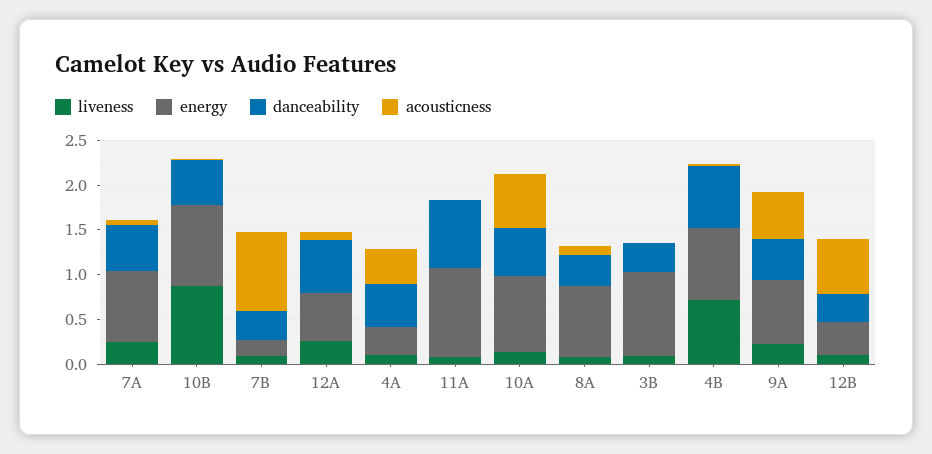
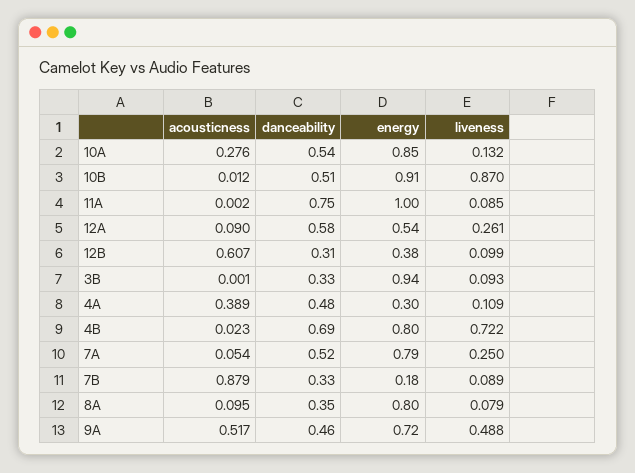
acousticness, 10A: 0.6 -> 0.276
liveness, 9A: 0.2 -> 0.488

